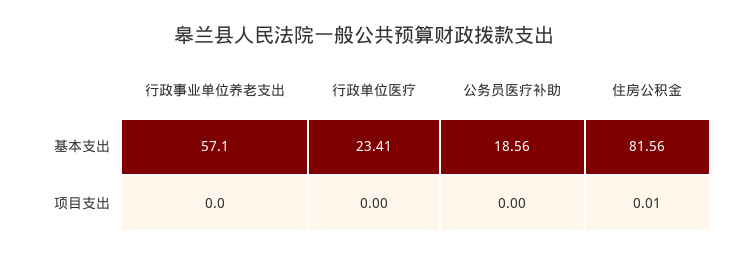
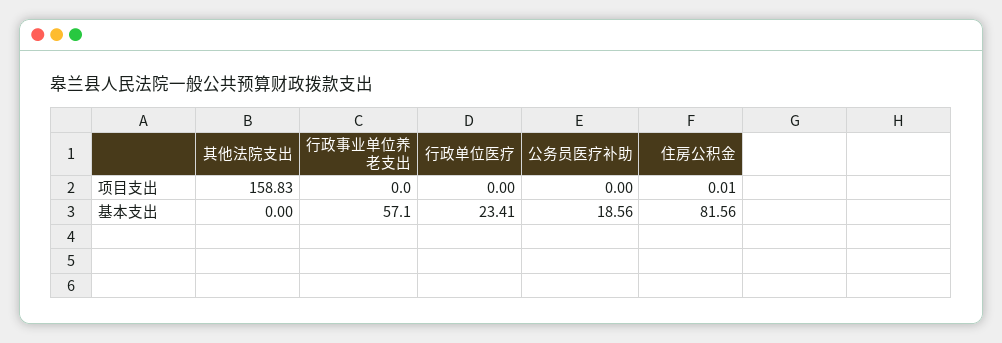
其他法院支出, 项目支出: none -> 158.83
其他法院支出, 基本支出: none -> 0

